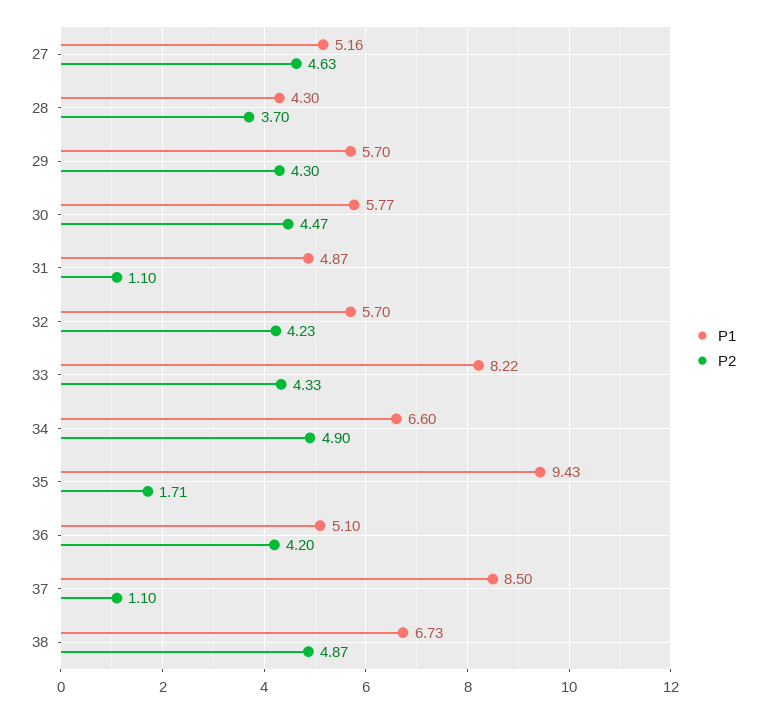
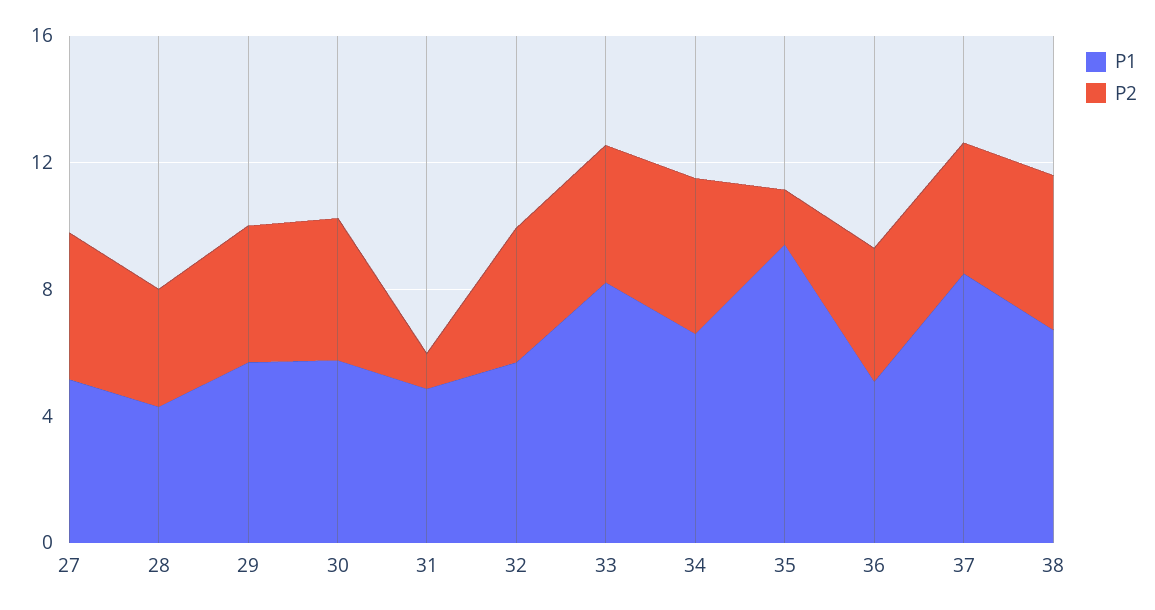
P2, 37: 1.1 -> 4

